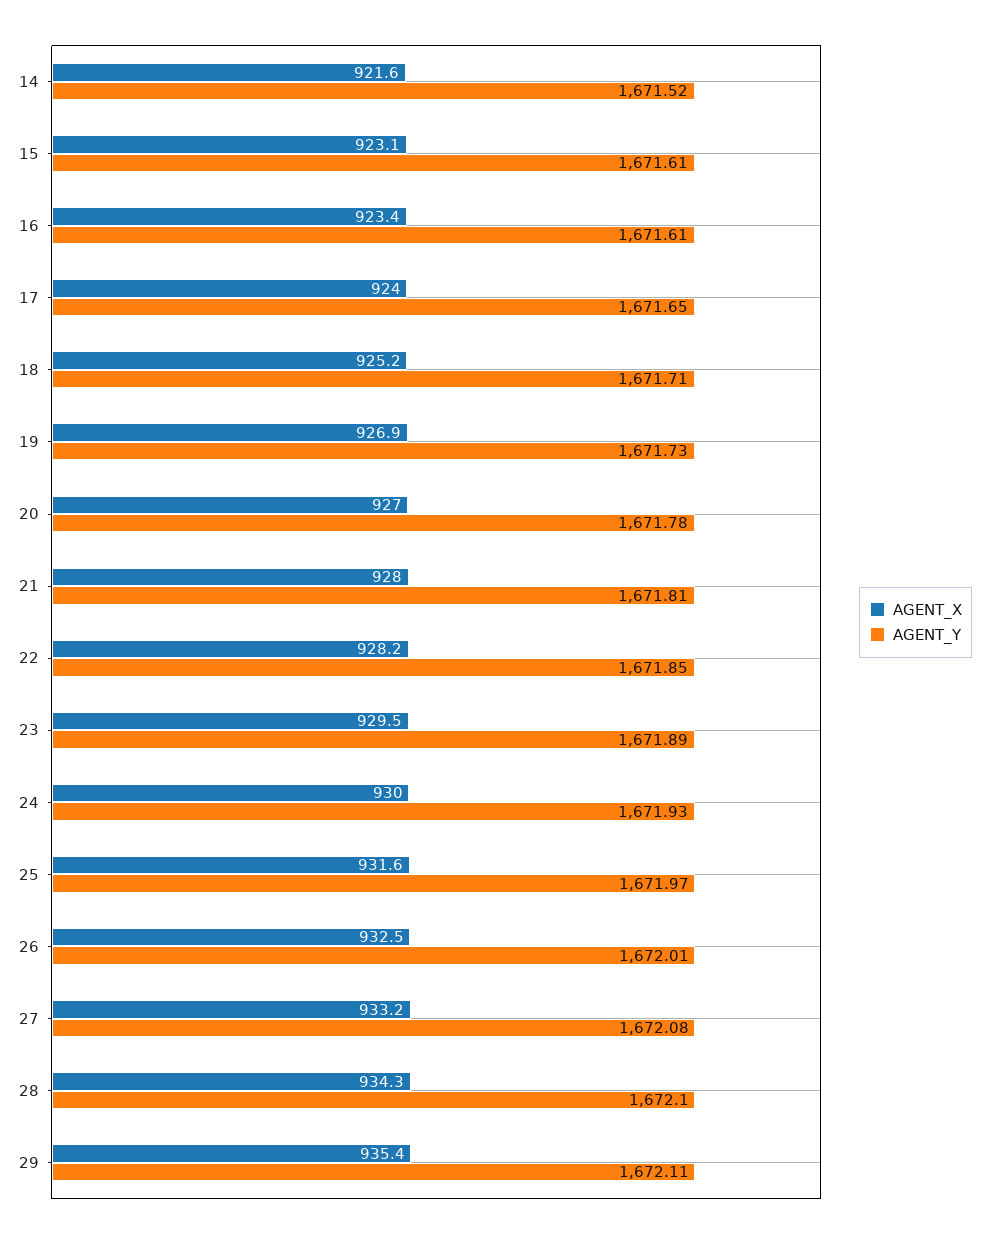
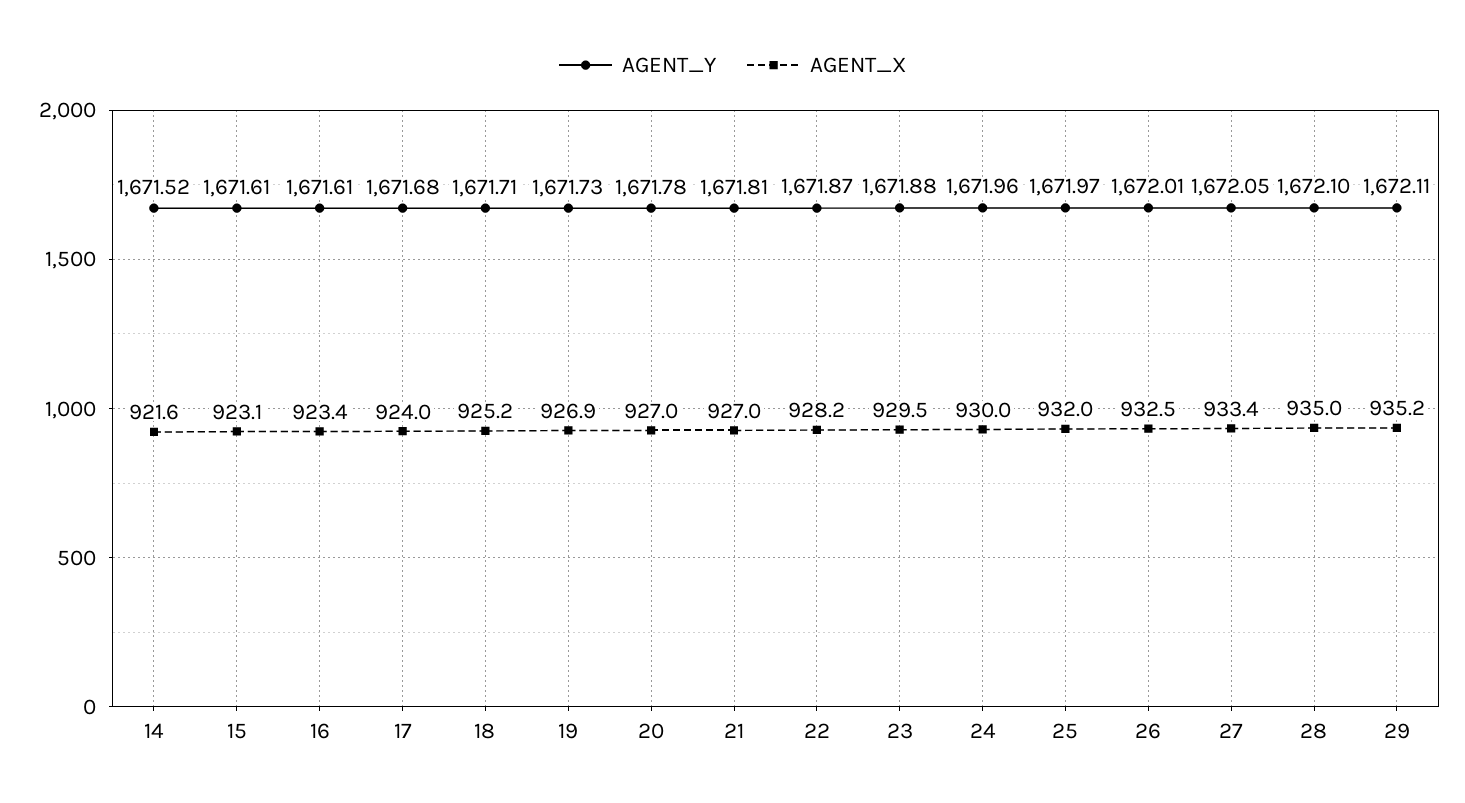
AGENT_Y, 17: 1671.65 -> 1671.68
AGENT_X, 21: 928 -> 927
AGENT_Y, 22: 1671.85 -> 1671.87
AGENT_Y, 23: 1671.89 -> 1671.88
AGENT_Y, 24: 1671.93 -> 1671.96
AGENT_X, 25: 931.6 -> 932
AGENT_X, 27: 933.2 -> 933.4
AGENT_Y, 27: 1672.08 -> 1672.05
AGENT_X, 28: 934.3 -> 935
AGENT_X, 29: 935.4 -> 935.2

